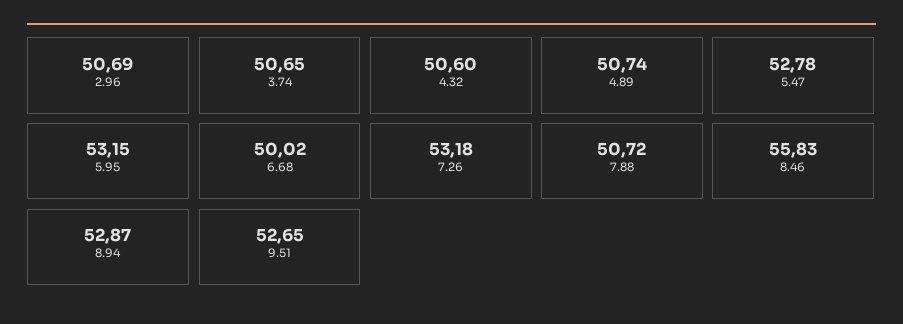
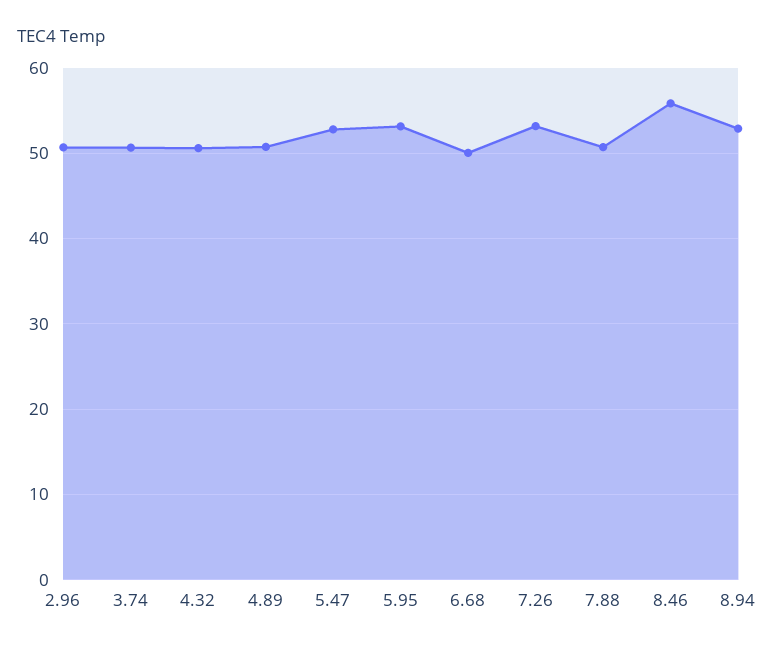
9.51: 52.65 -> none

